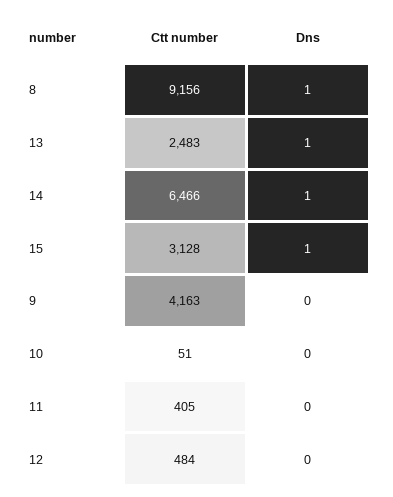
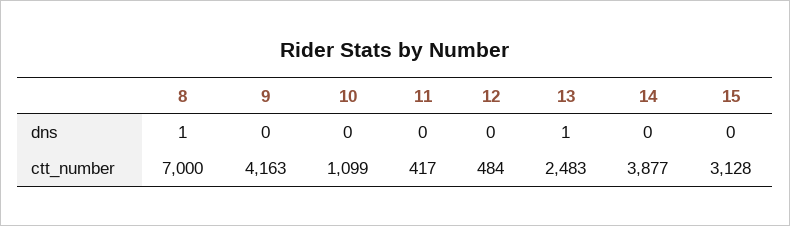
Ctt number, 8: 9156 -> 7000
Ctt number, 14: 6466 -> 3877
Dns, 14: 1 -> 0
Dns, 15: 1 -> 0
Ctt number, 10: 51 -> 1099
Ctt number, 11: 405 -> 417

